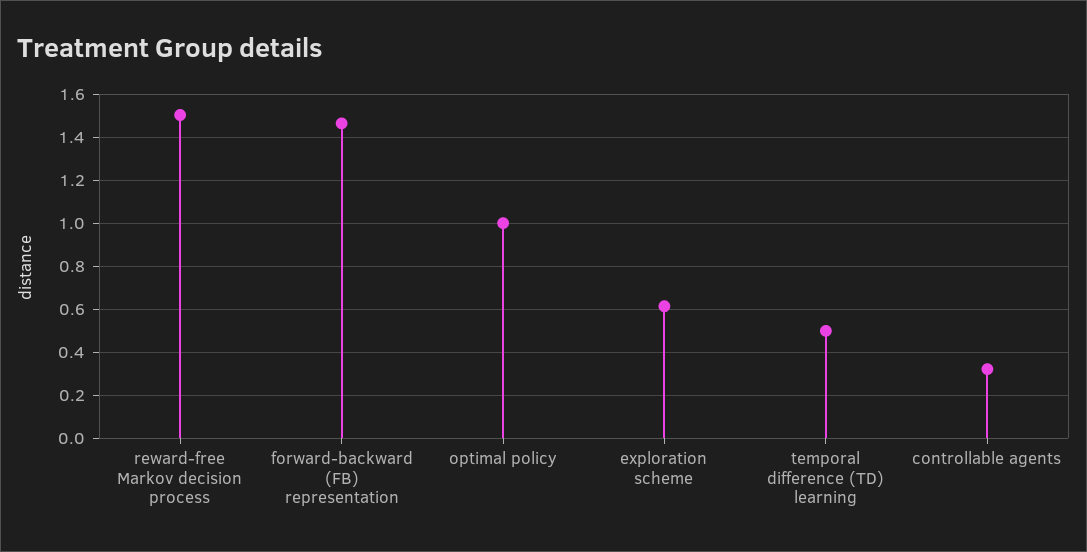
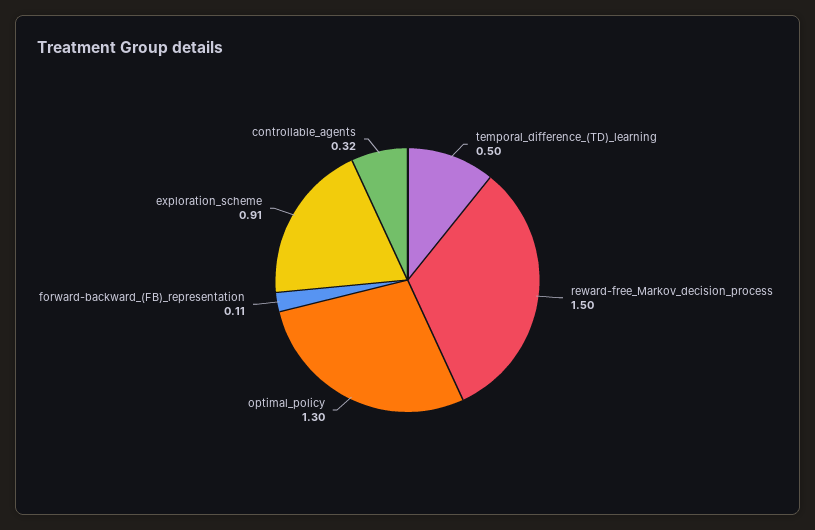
forward-backward (FB) representation: 1.45 -> 0.11
optimal policy: 1 -> 1.3
exploration scheme: 0.6 -> 0.91

